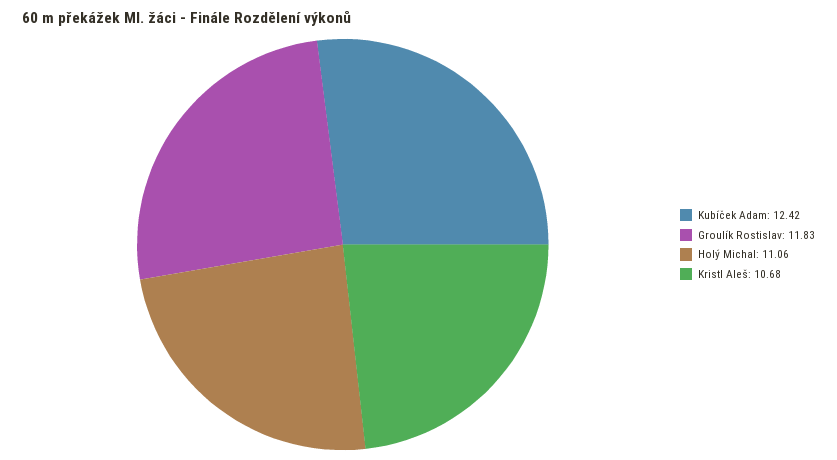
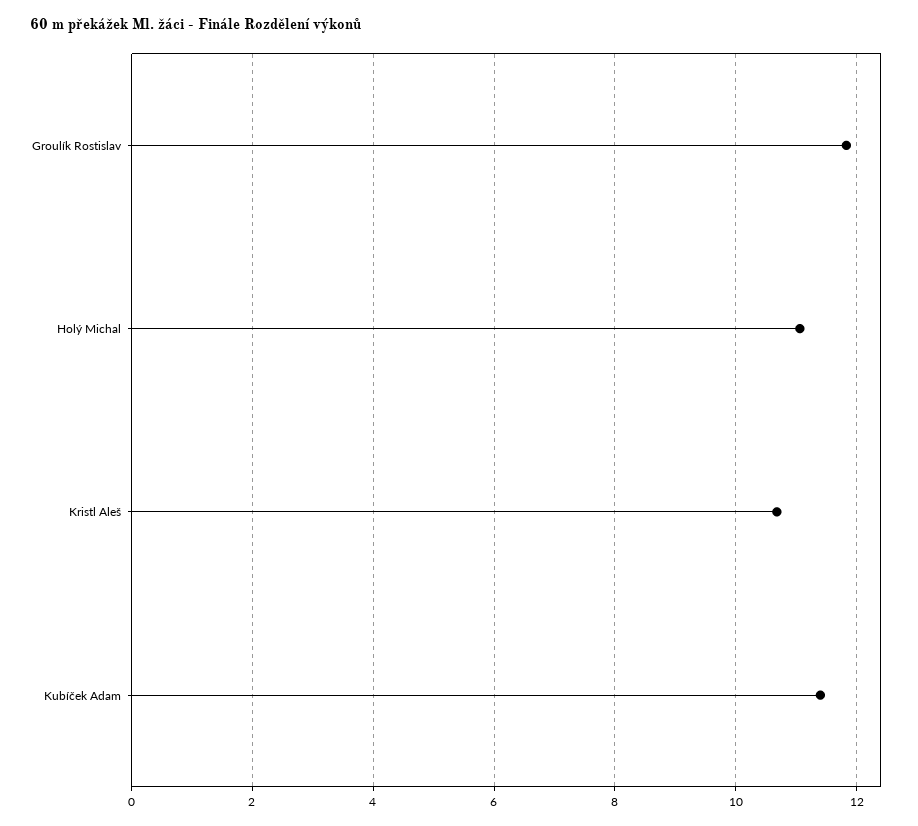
Kubíček Adam: 12.42 -> 11.4

